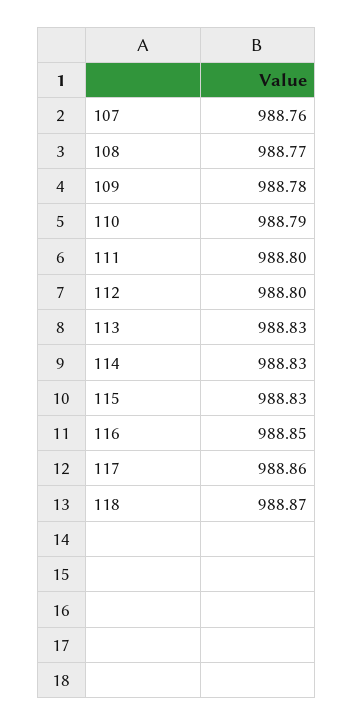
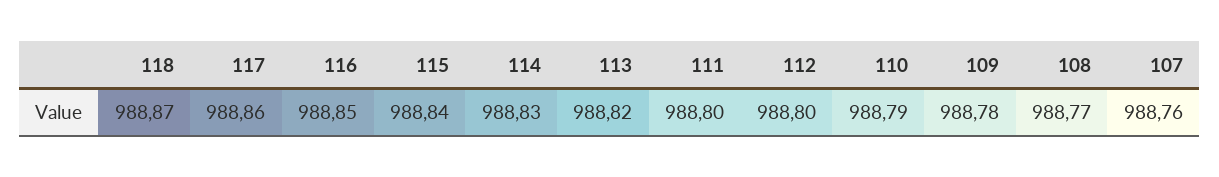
113: 988.83 -> 988.82
115: 988.83 -> 988.84

